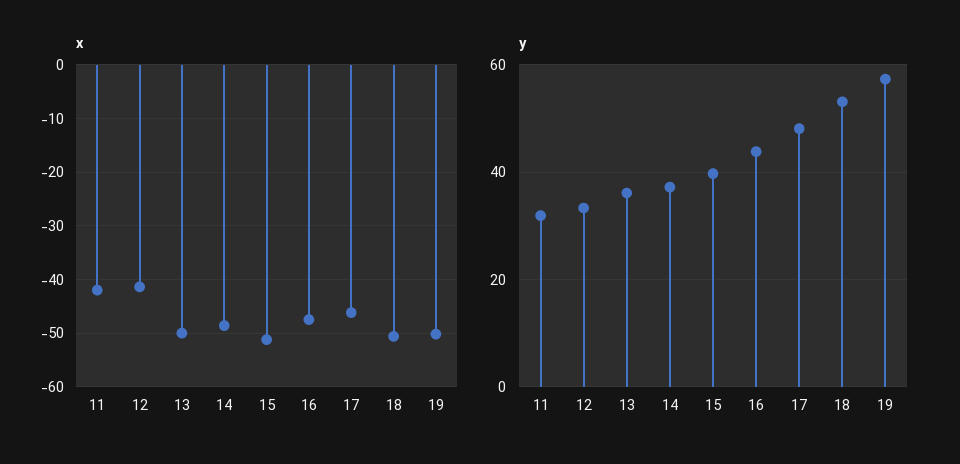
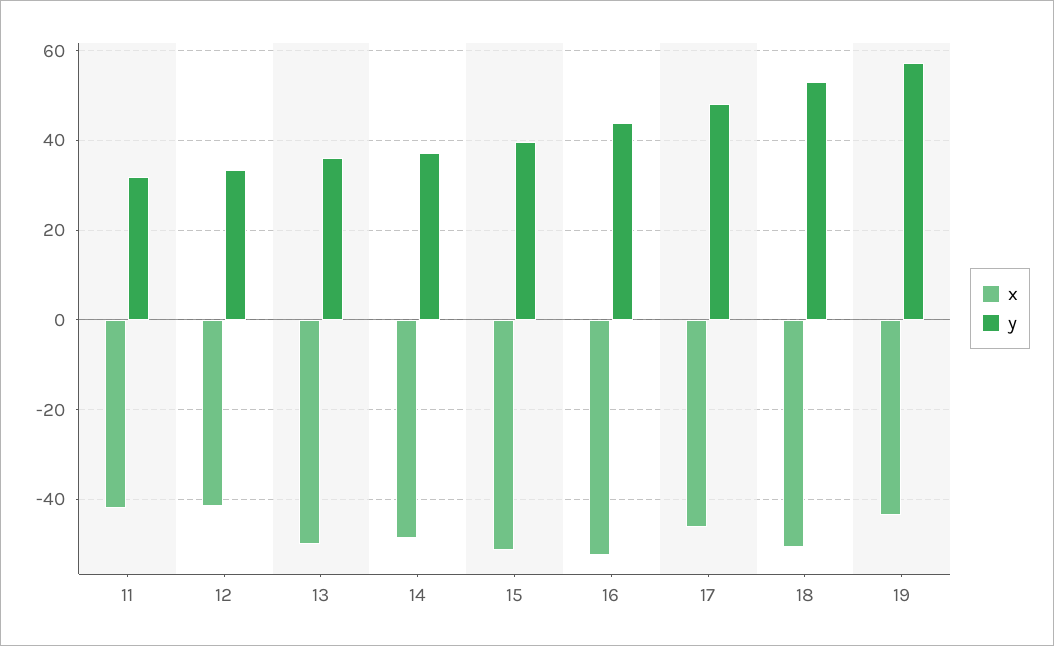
x, 16: -48 -> -52
x, 19: -50 -> -44

